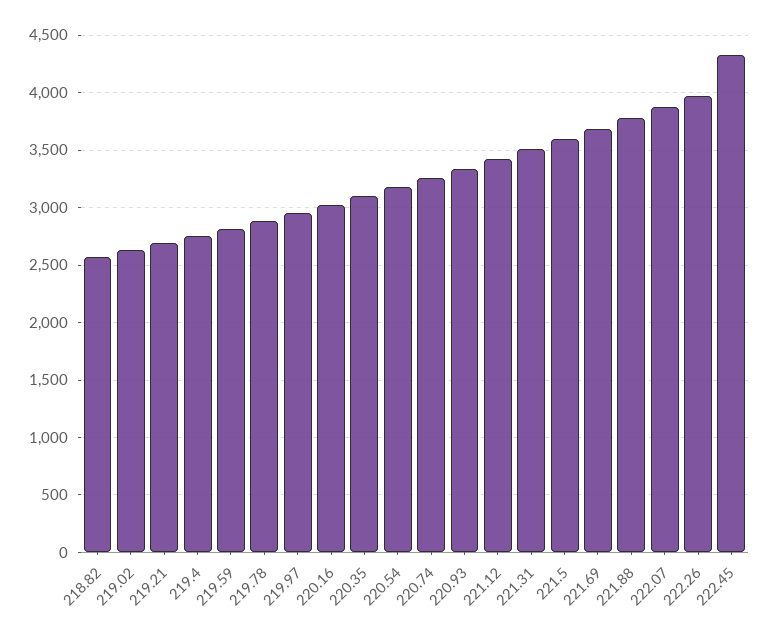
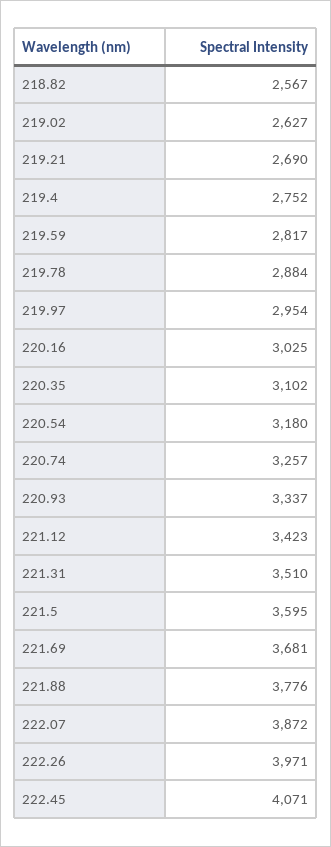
222.45: 4300 -> 4071

